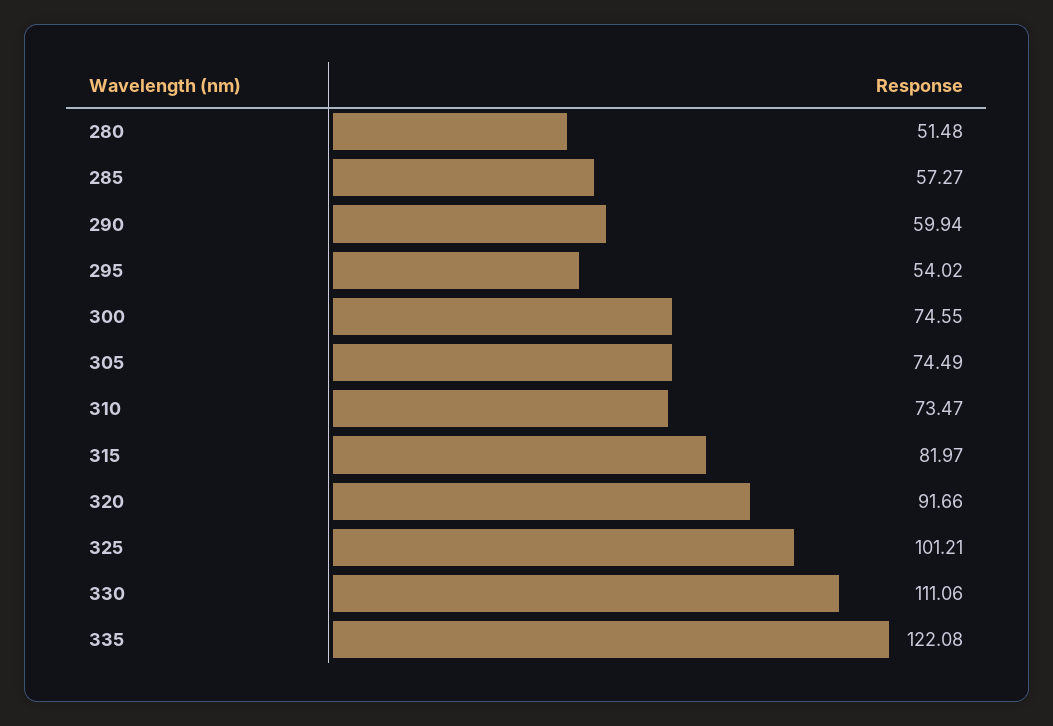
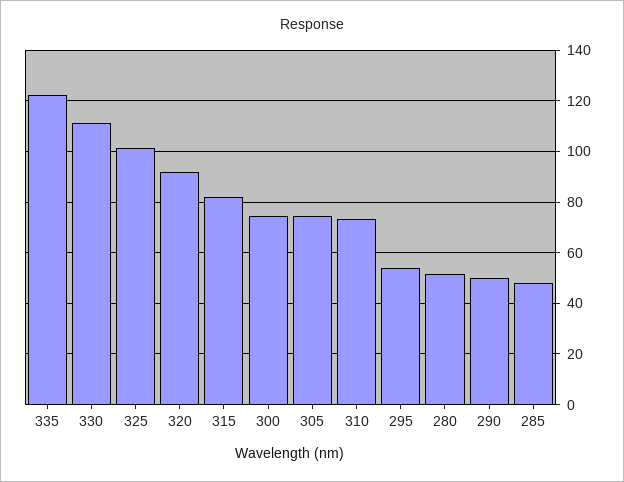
285: 57.27 -> 47.5
290: 59.94 -> 50

